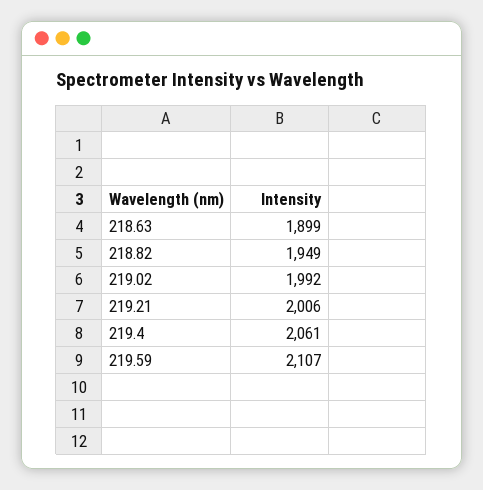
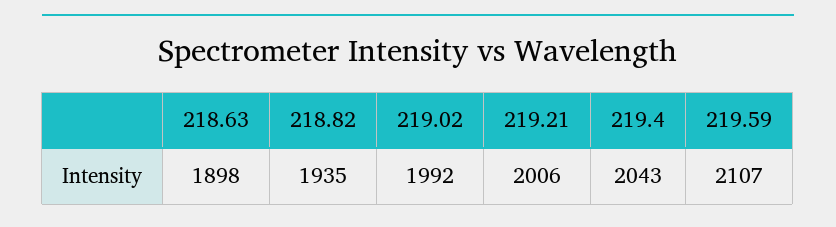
218.63: 1899 -> 1898
218.82: 1949 -> 1935
219.4: 2061 -> 2043

